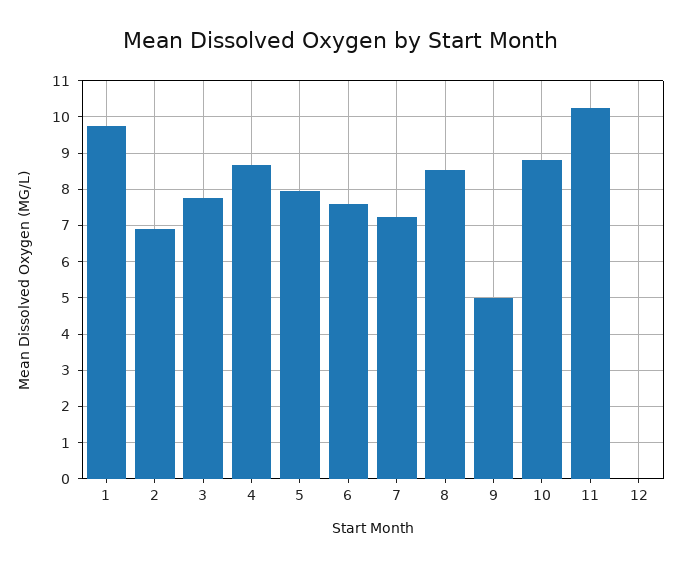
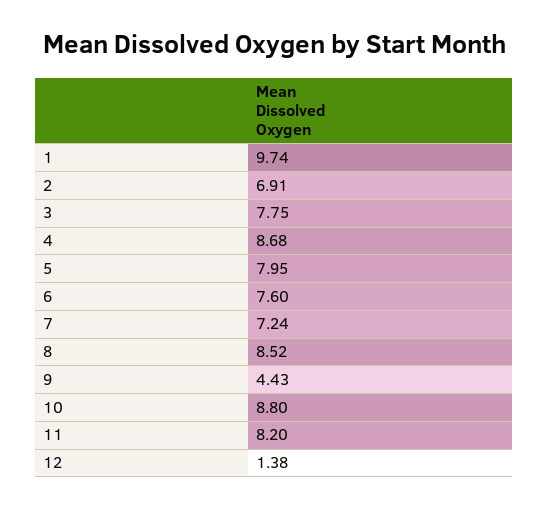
9: 5 -> 4.43
11: 10.2 -> 8.2
12: 0 -> 1.38

